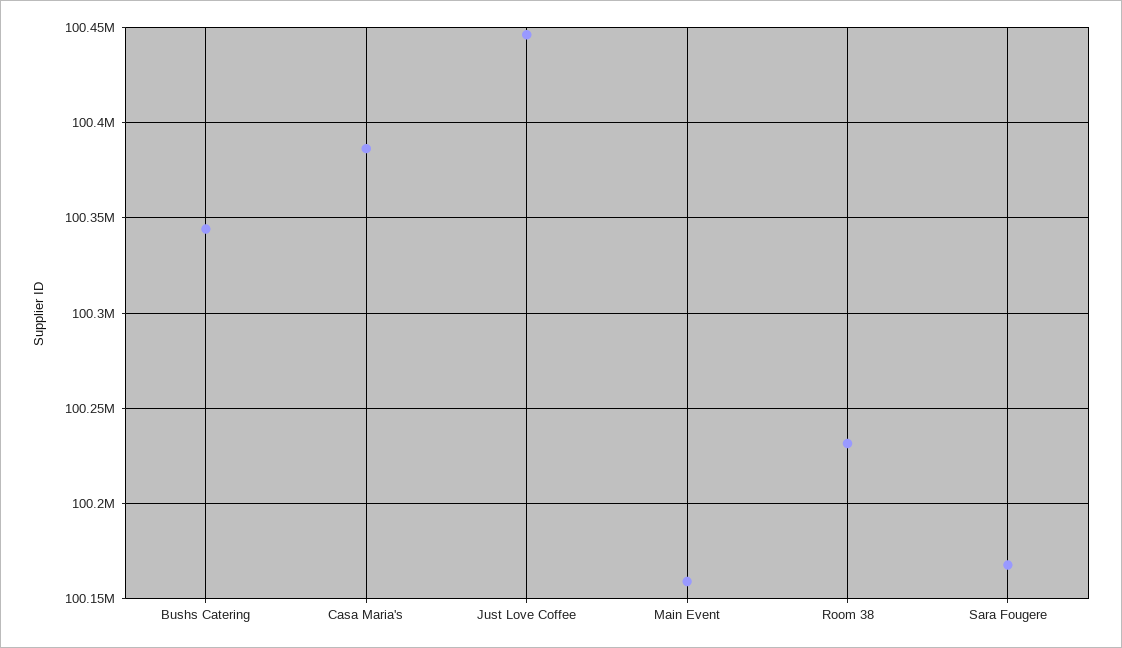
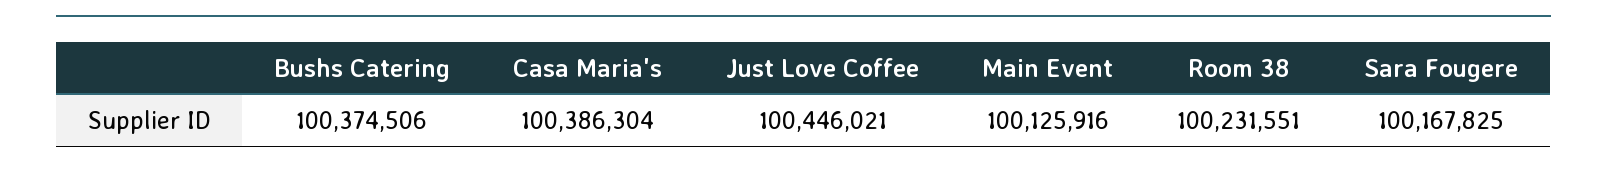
Bushs Catering: 100345000 -> 100374506
Main Event: 100160000 -> 100125916

